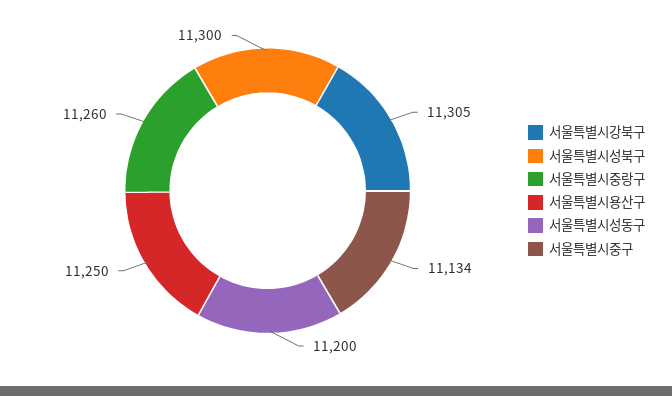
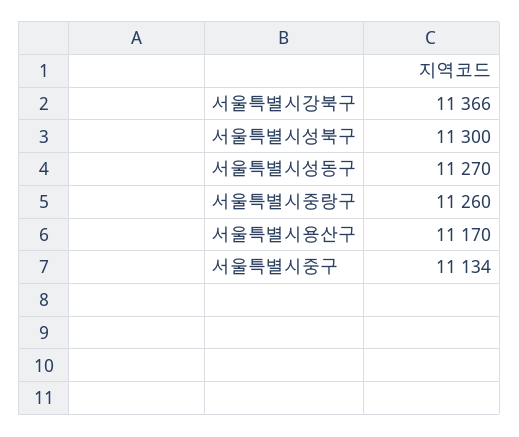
서울특별시강북구: 11305 -> 11366
서울특별시용산구: 11250 -> 11170
서울특별시성동구: 11200 -> 11270

